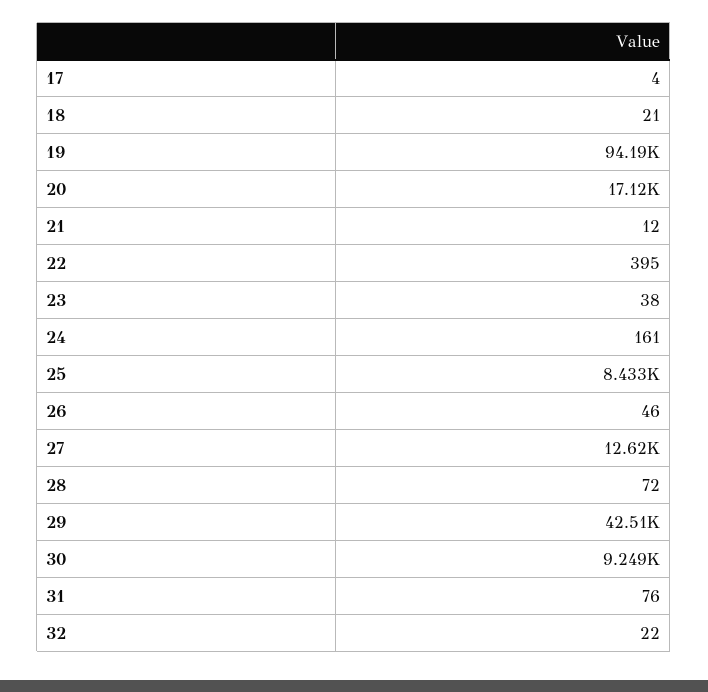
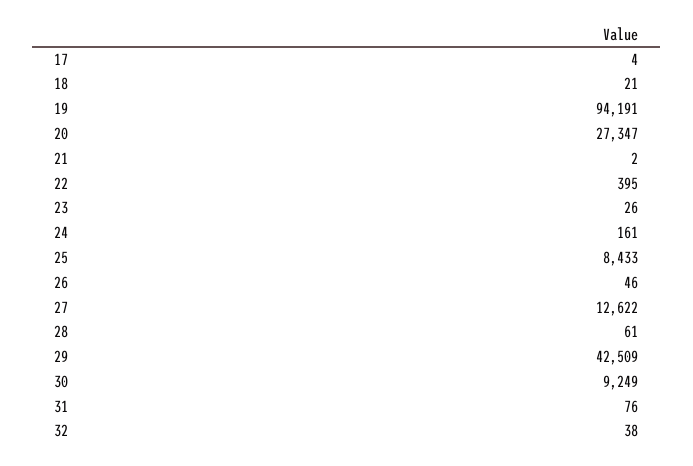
20: 17120 -> 27347
21: 12 -> 2
23: 38 -> 26
28: 72 -> 61
32: 22 -> 38

